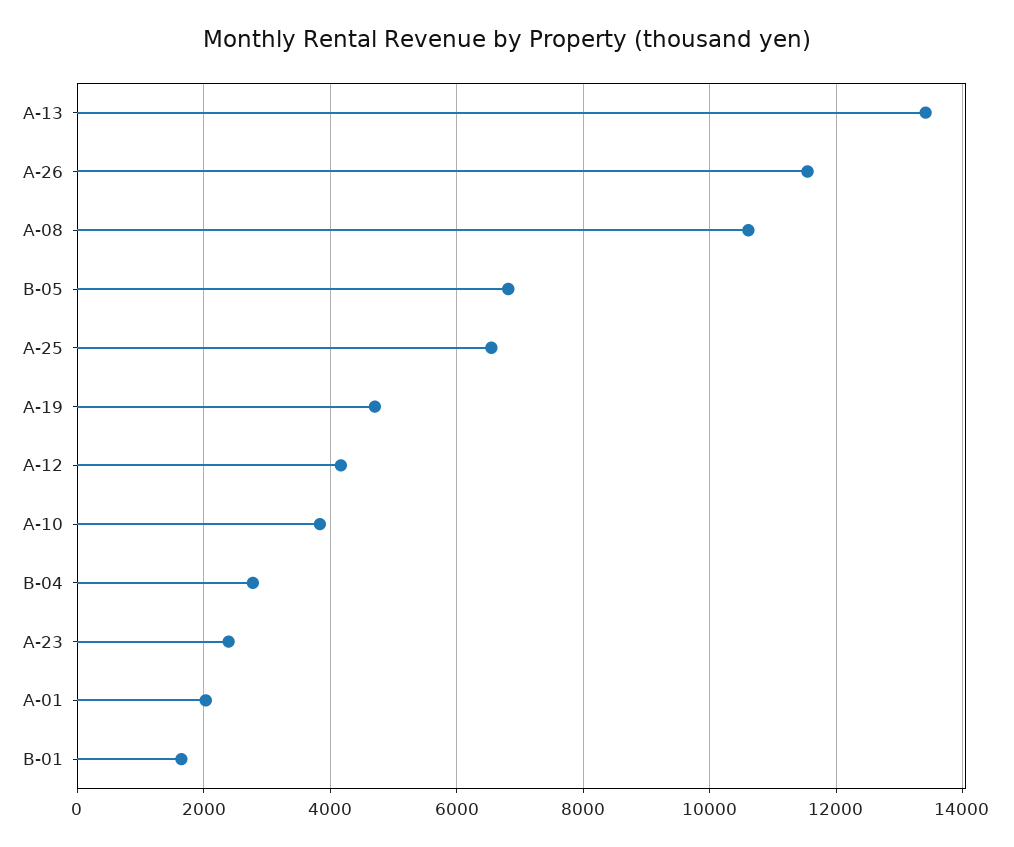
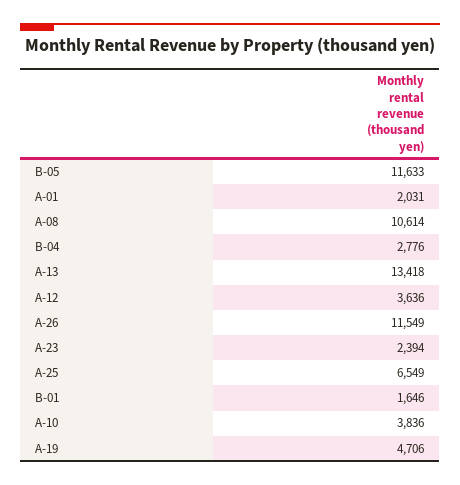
B-05: 6800 -> 11633
A-12: 4200 -> 3636

